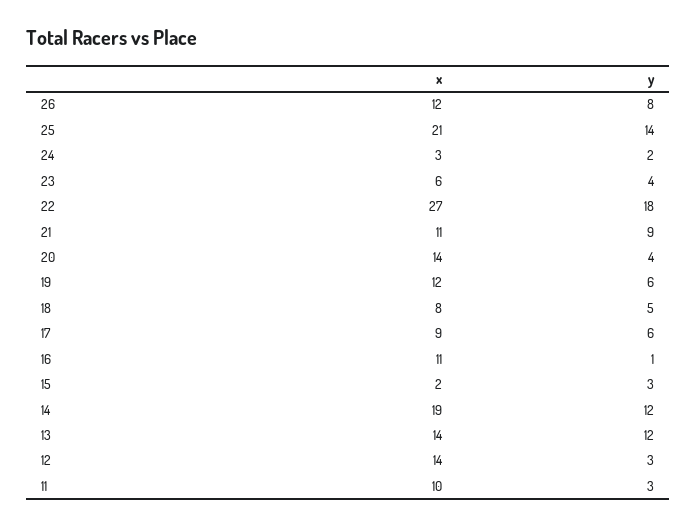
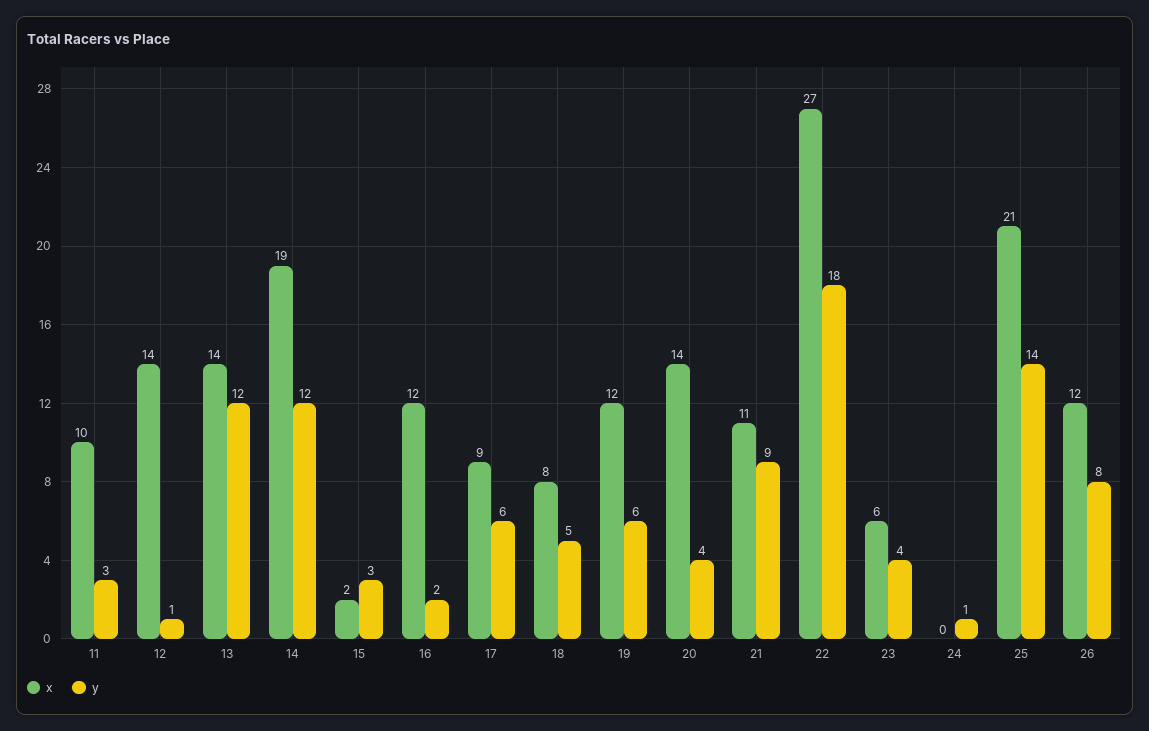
x, 24: 3 -> 0
y, 24: 2 -> 1
x, 16: 11 -> 12
y, 16: 1 -> 2
y, 12: 3 -> 1

